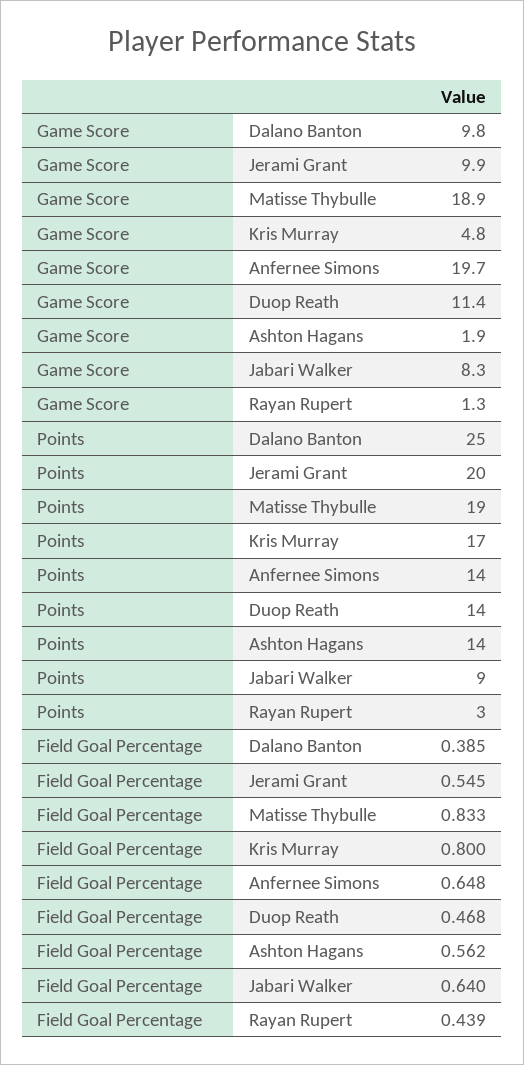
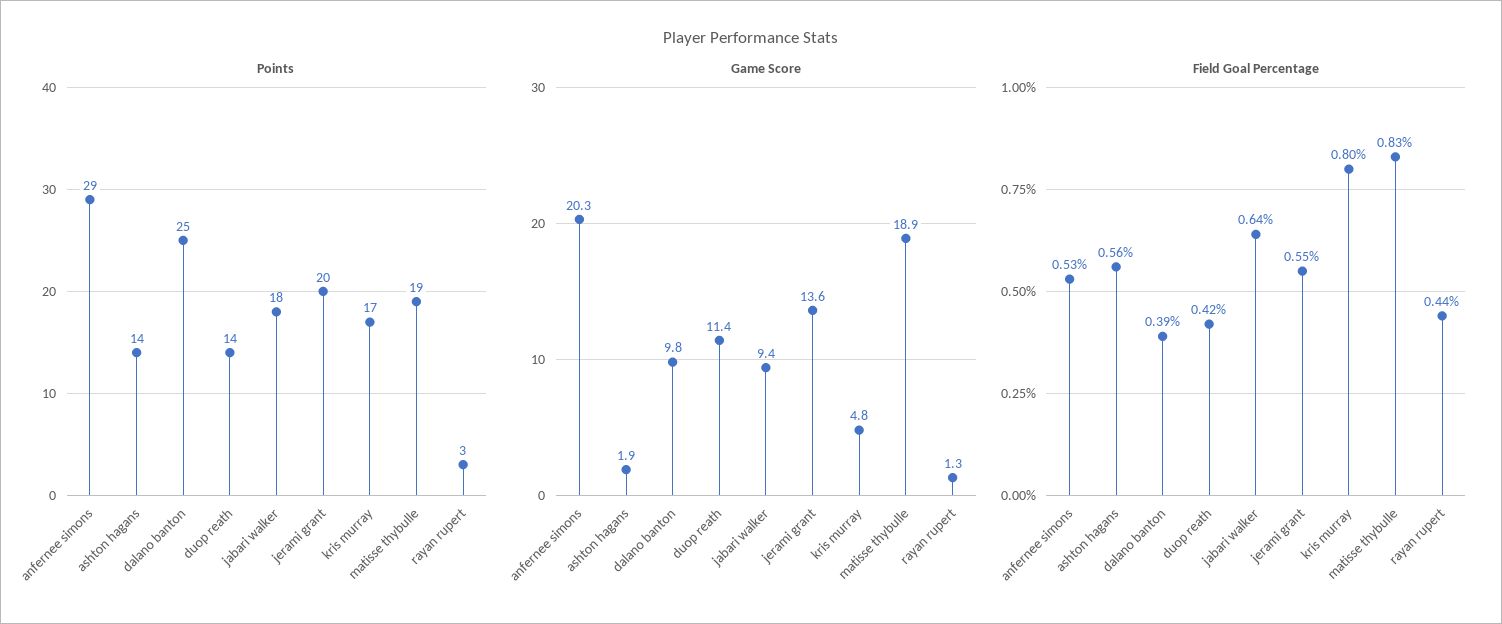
Game Score, Jerami Grant: 9.9 -> 13.6
Game Score, Anfernee Simons: 19.7 -> 20.3
Game Score, Jabari Walker: 8.3 -> 9.4
Points, Anfernee Simons: 14 -> 29
Points, Jabari Walker: 9 -> 18
Field Goal Percentage, Anfernee Simons: 0.648 -> 0.53
Field Goal Percentage, Duop Reath: 0.468 -> 0.42

